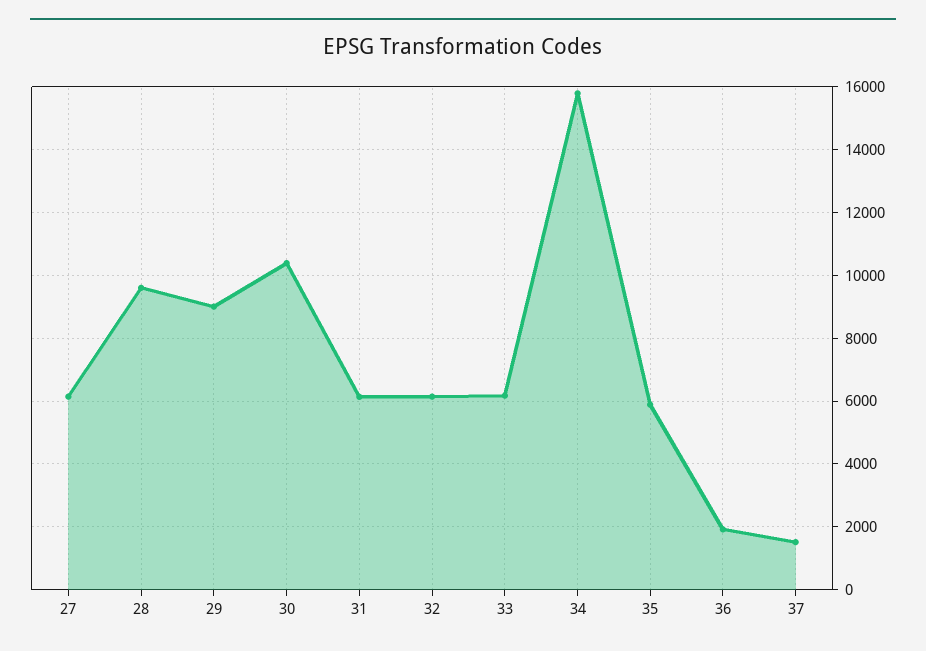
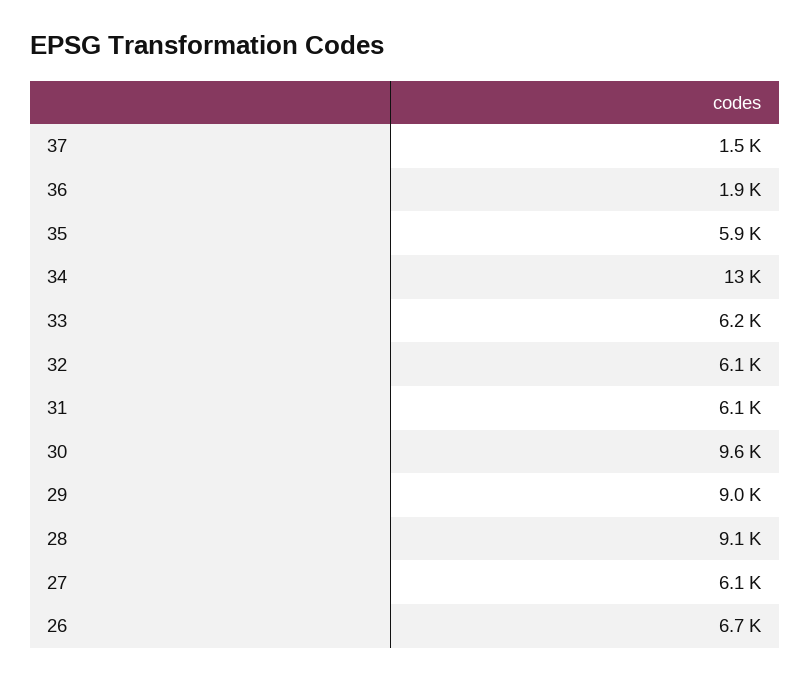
28: 9600 -> 9100
30: 10400 -> 9600
34: 15800 -> 13000
26: none -> 6700

